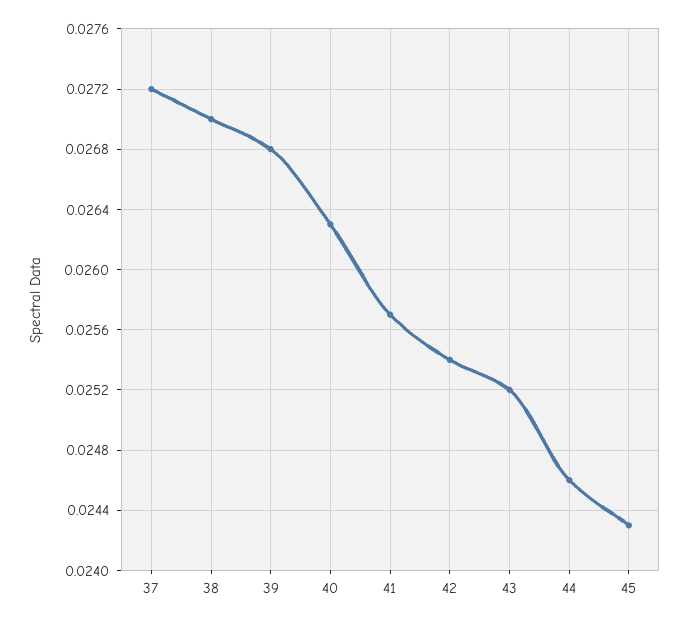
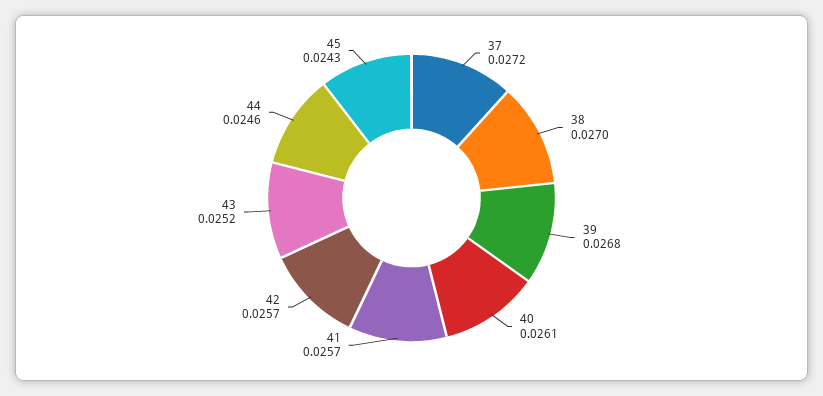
40: 0.0263 -> 0.0261
42: 0.0254 -> 0.0257

